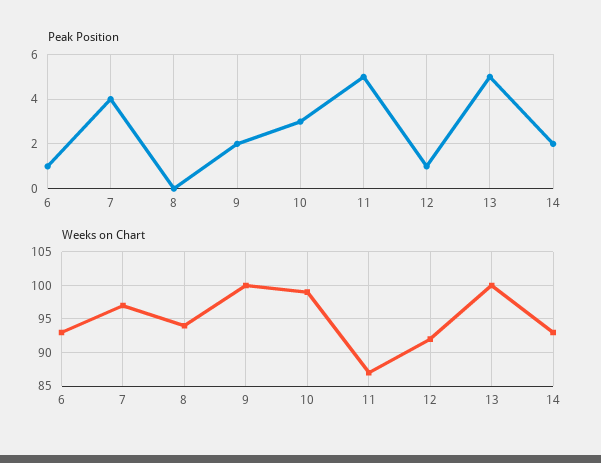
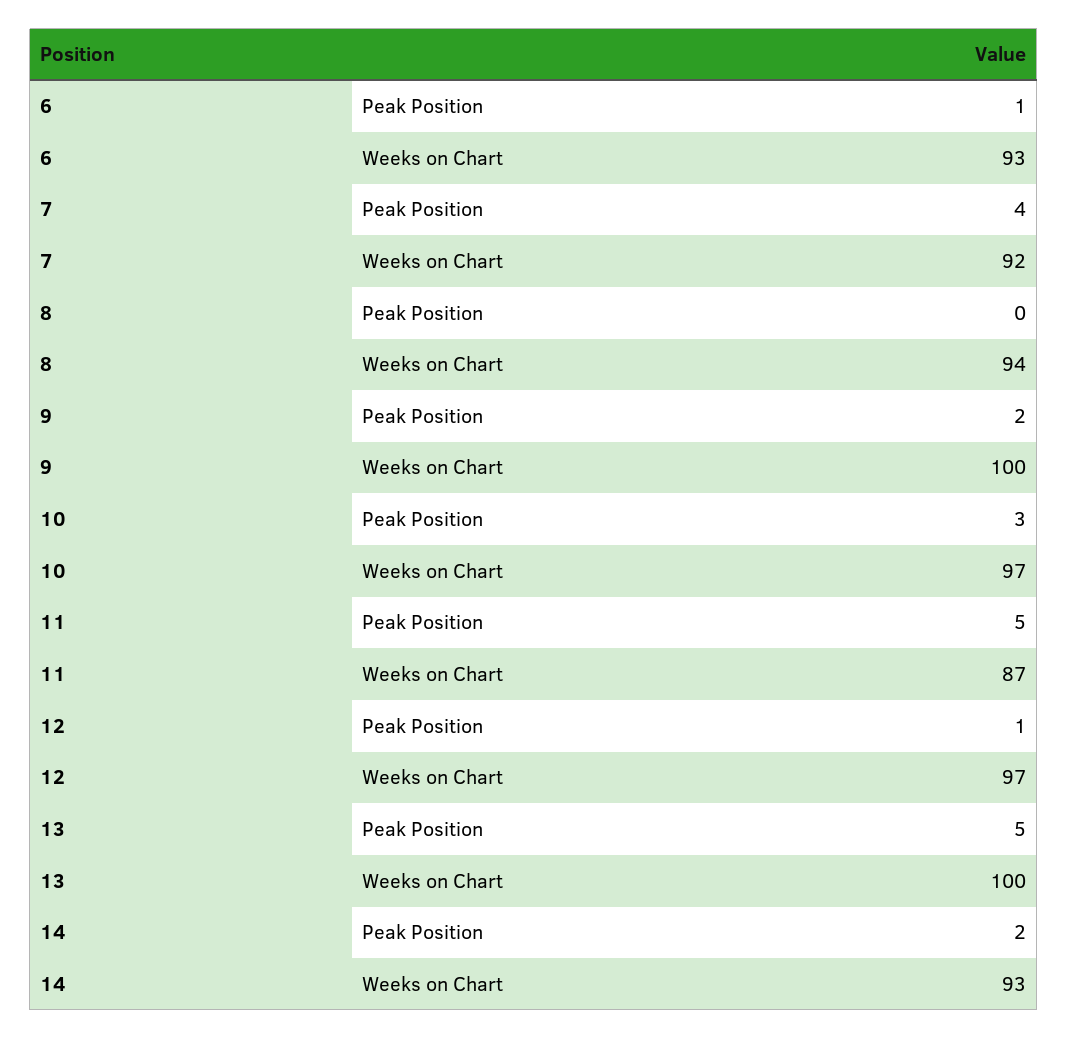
Weeks on Chart, 7: 97 -> 92
Weeks on Chart, 10: 99 -> 97
Weeks on Chart, 12: 92 -> 97

